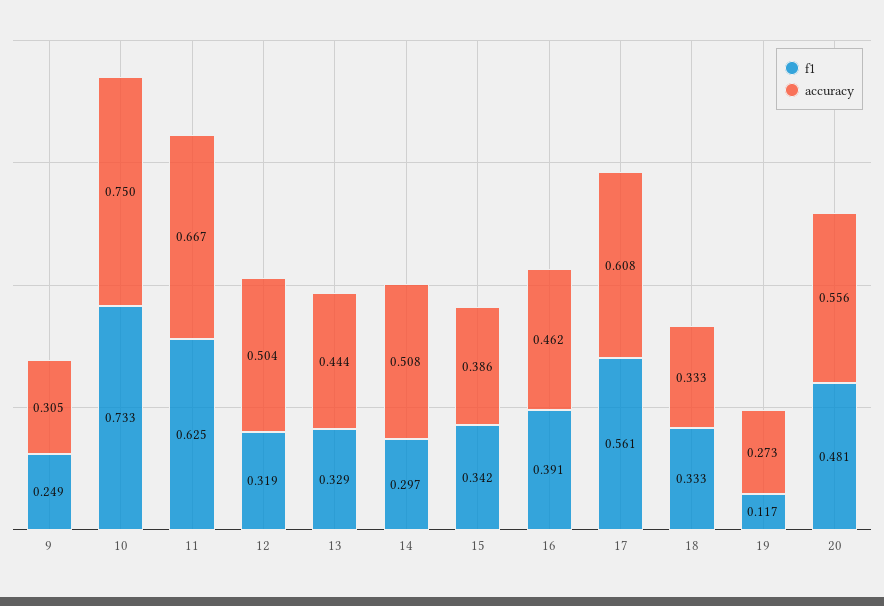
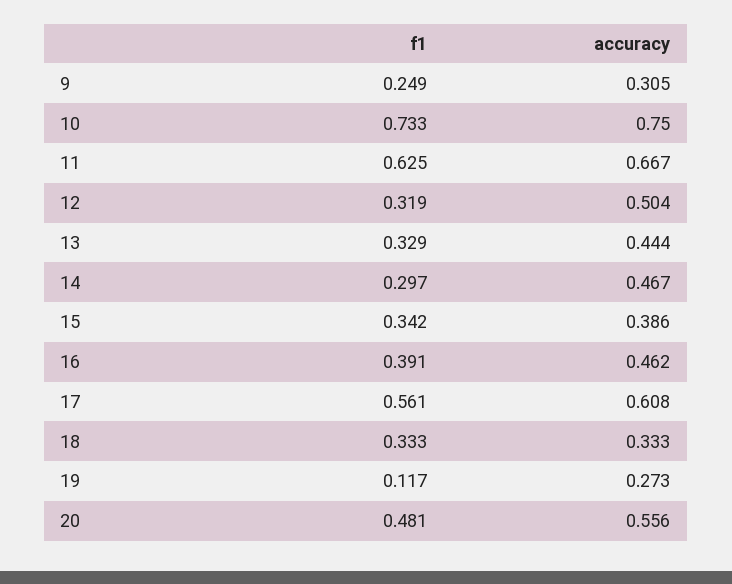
accuracy, 14: 0.508 -> 0.467

